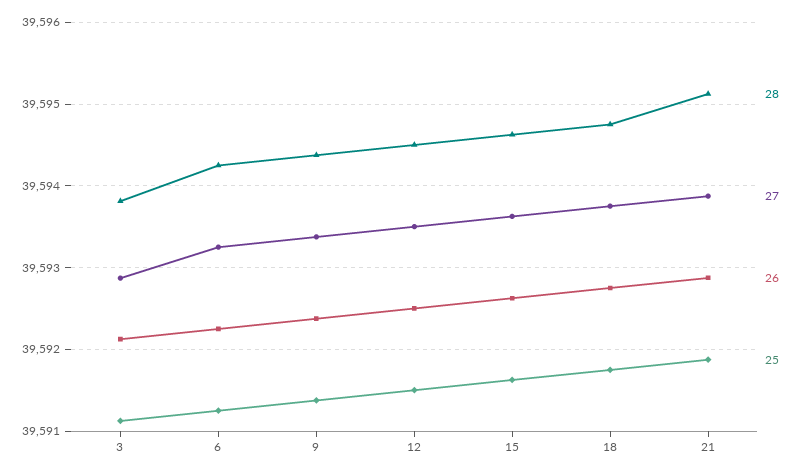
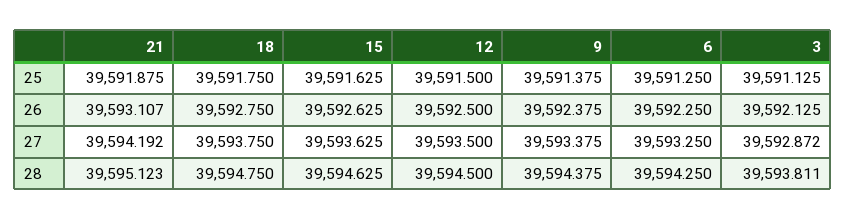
27, 21: 39593.9 -> 39594.192
26, 21: 39592.9 -> 39593.107

